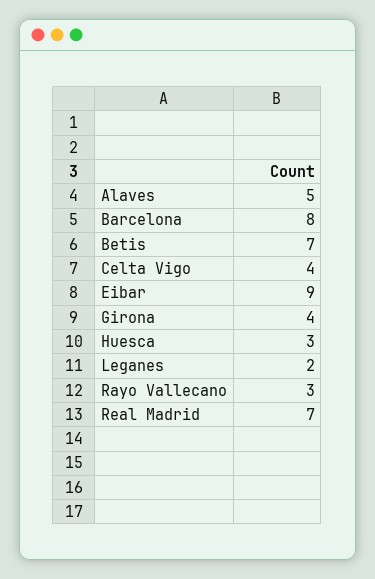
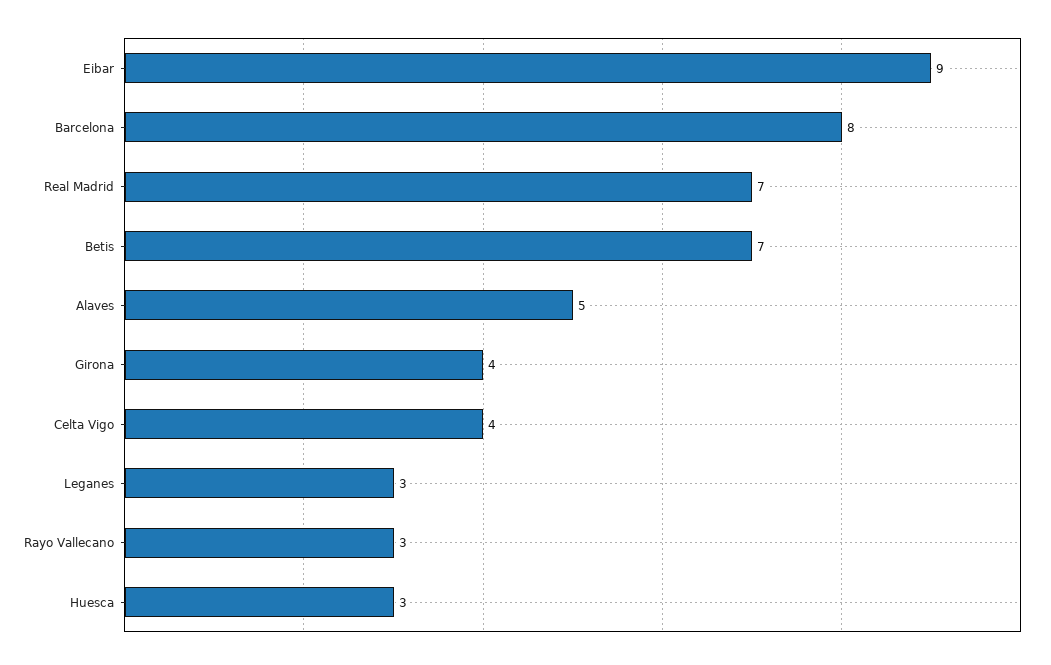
Leganes: 2 -> 3

